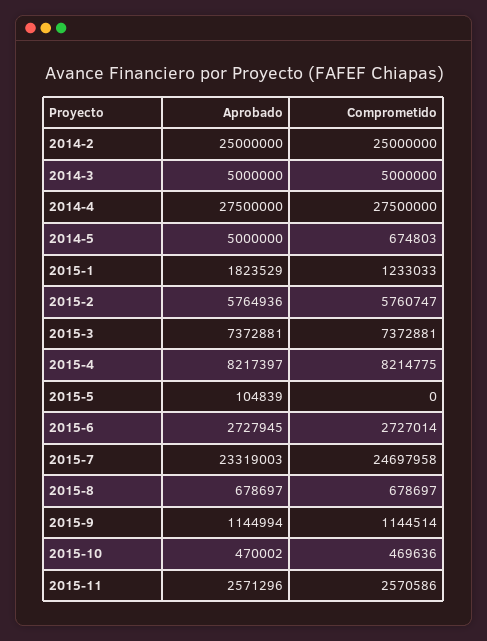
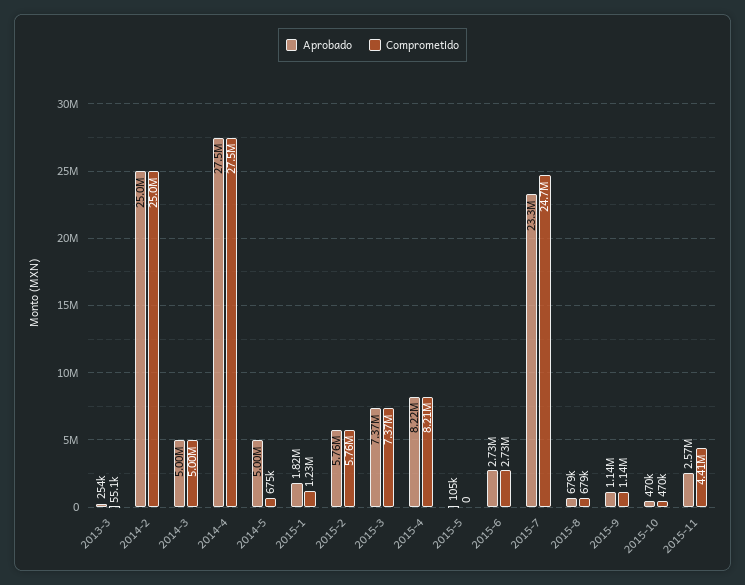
Comprometido, 2015-11: 2570586 -> 4410000
Aprobado, 2013-3: none -> 254000
Comprometido, 2013-3: none -> 55100

